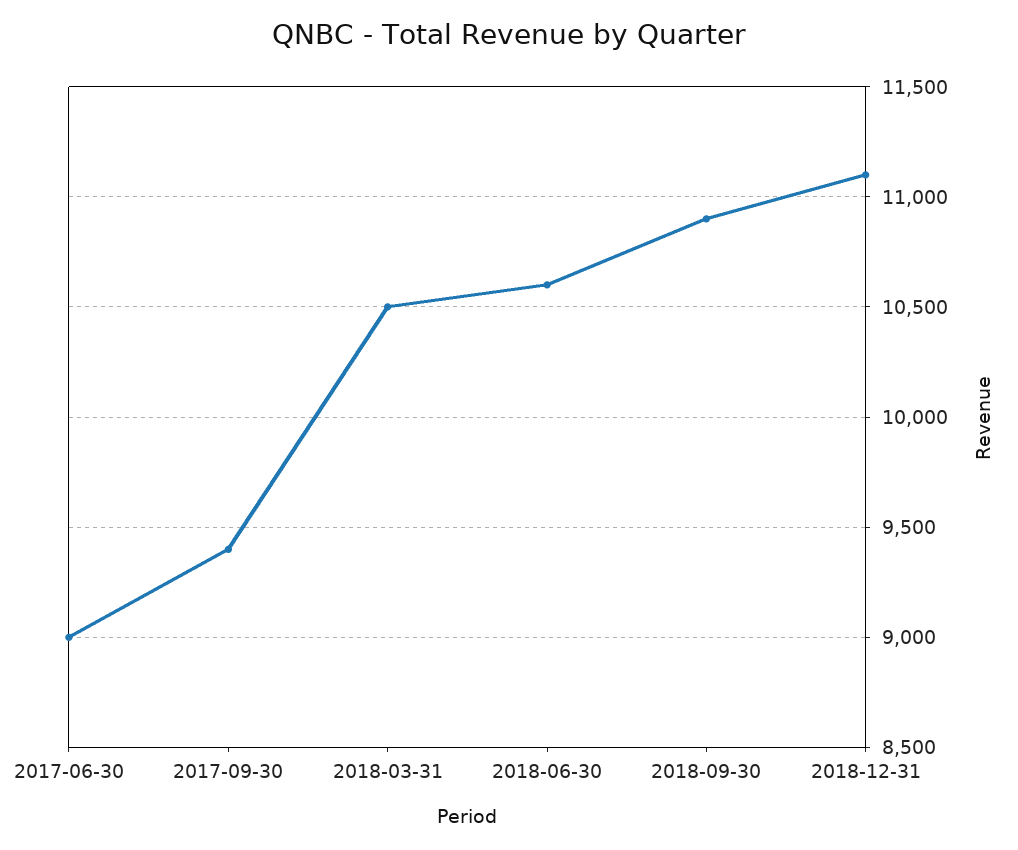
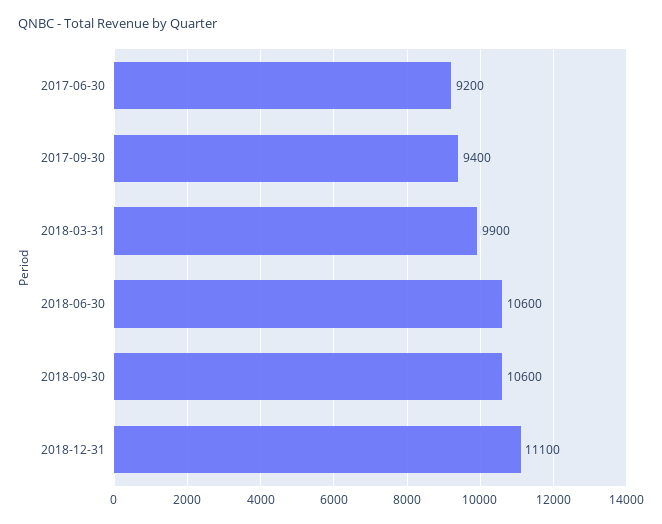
2017-06-30: 9000 -> 9200
2018-03-31: 10500 -> 9900
2018-09-30: 10900 -> 10600

